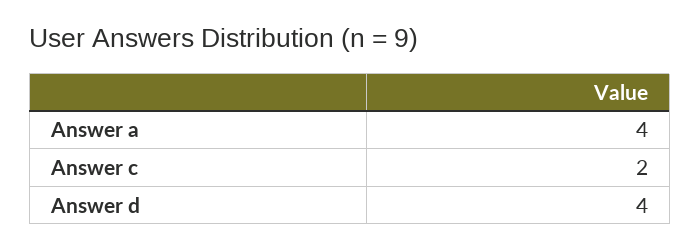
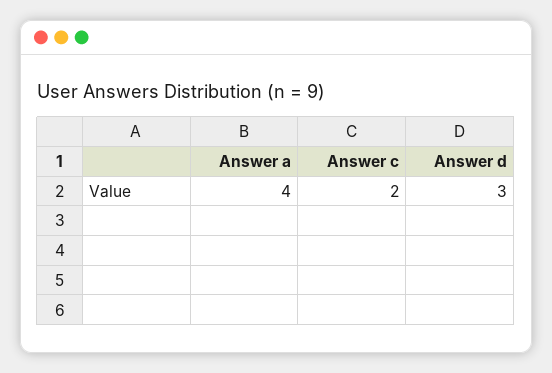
Answer d: 4 -> 3

